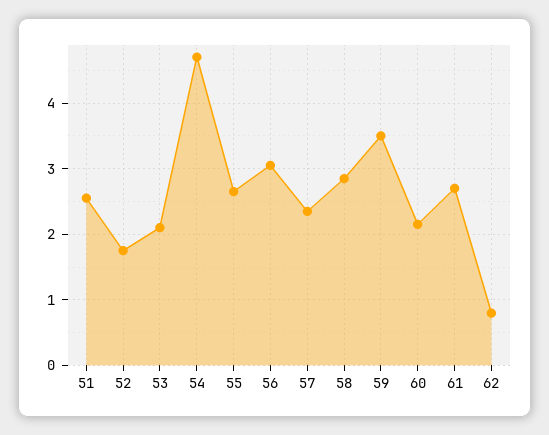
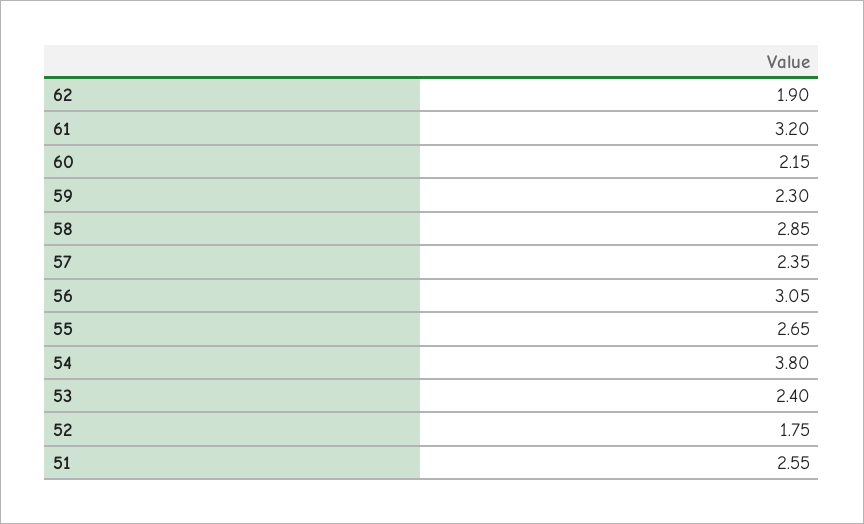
53: 2.1 -> 2.4
54: 4.7 -> 3.8
59: 3.5 -> 2.3
61: 2.7 -> 3.2
62: 0.8 -> 1.9

